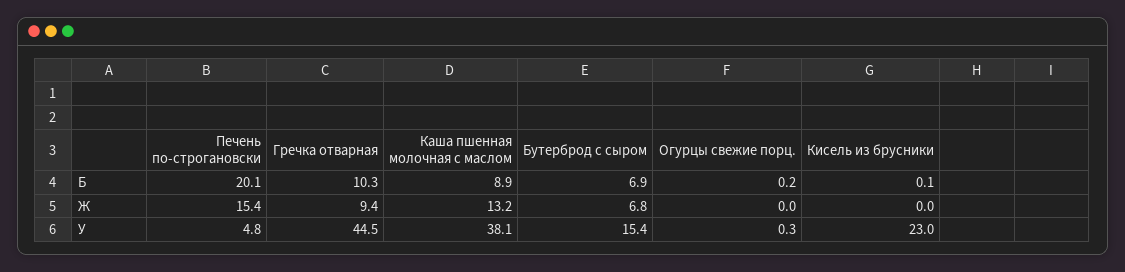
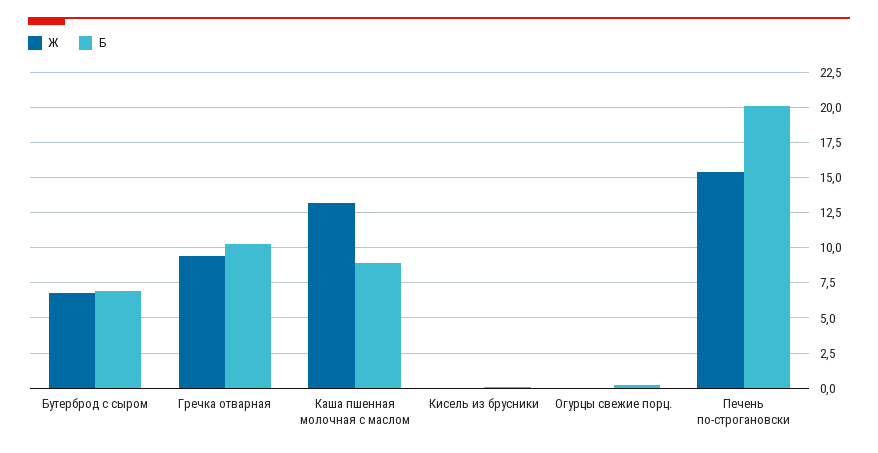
У, Печень по-строгановски: 4.8 -> none
У, Гречка отварная: 44.5 -> none
У, Каша пшенная молочная с маслом: 38.1 -> none
У, Бутерброд с сыром: 15.4 -> none
У, Огурцы свежие порц.: 0.3 -> none
У, Кисель из брусники: 23 -> none

